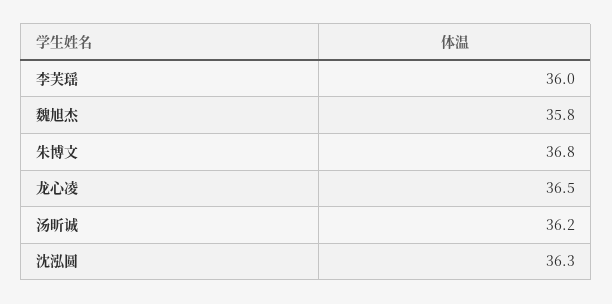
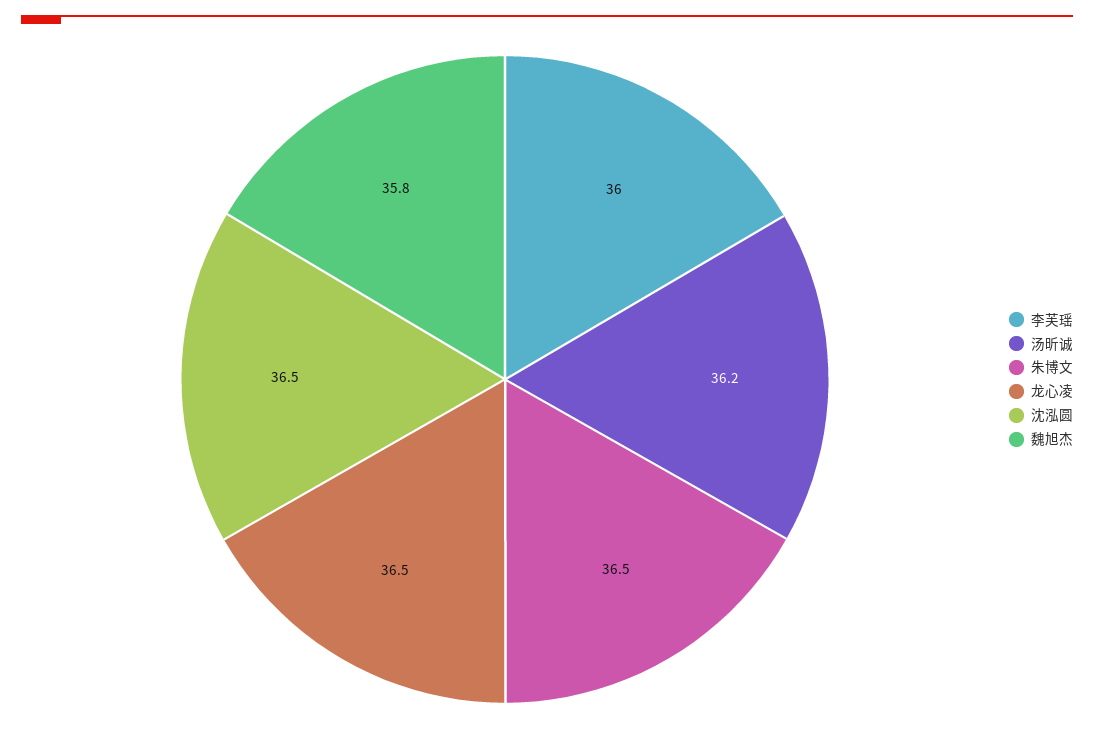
朱博文: 36.8 -> 36.5
沈泓圆: 36.3 -> 36.5

